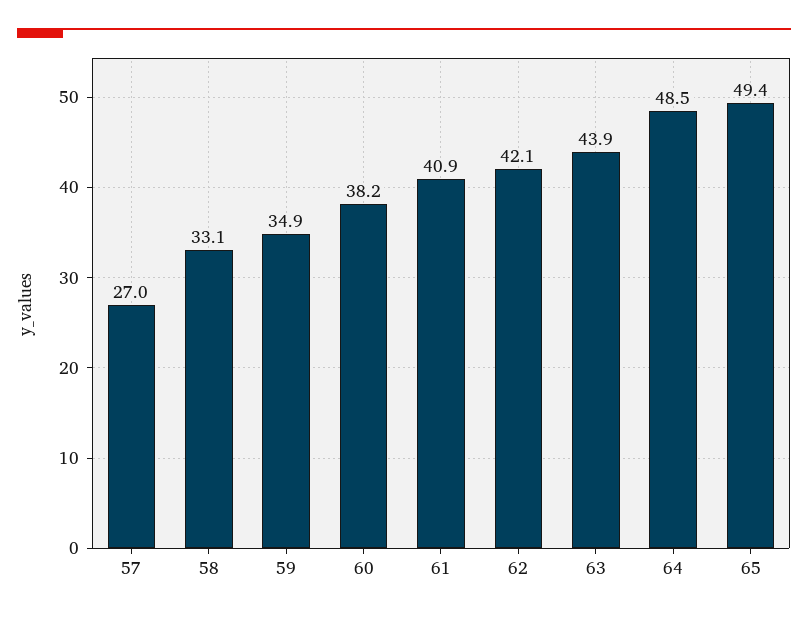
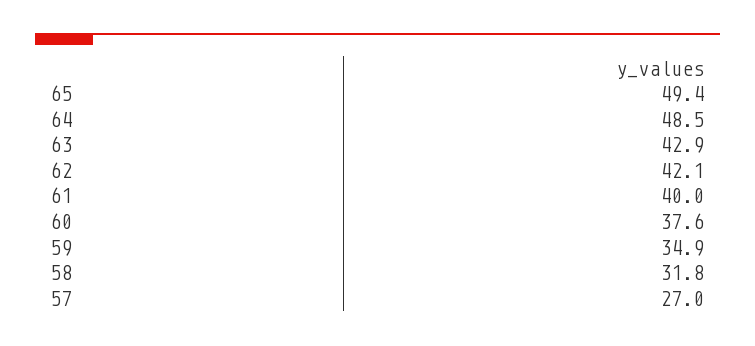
58: 33.1 -> 31.8
60: 38.2 -> 37.6
61: 40.9 -> 40
63: 43.9 -> 42.9

